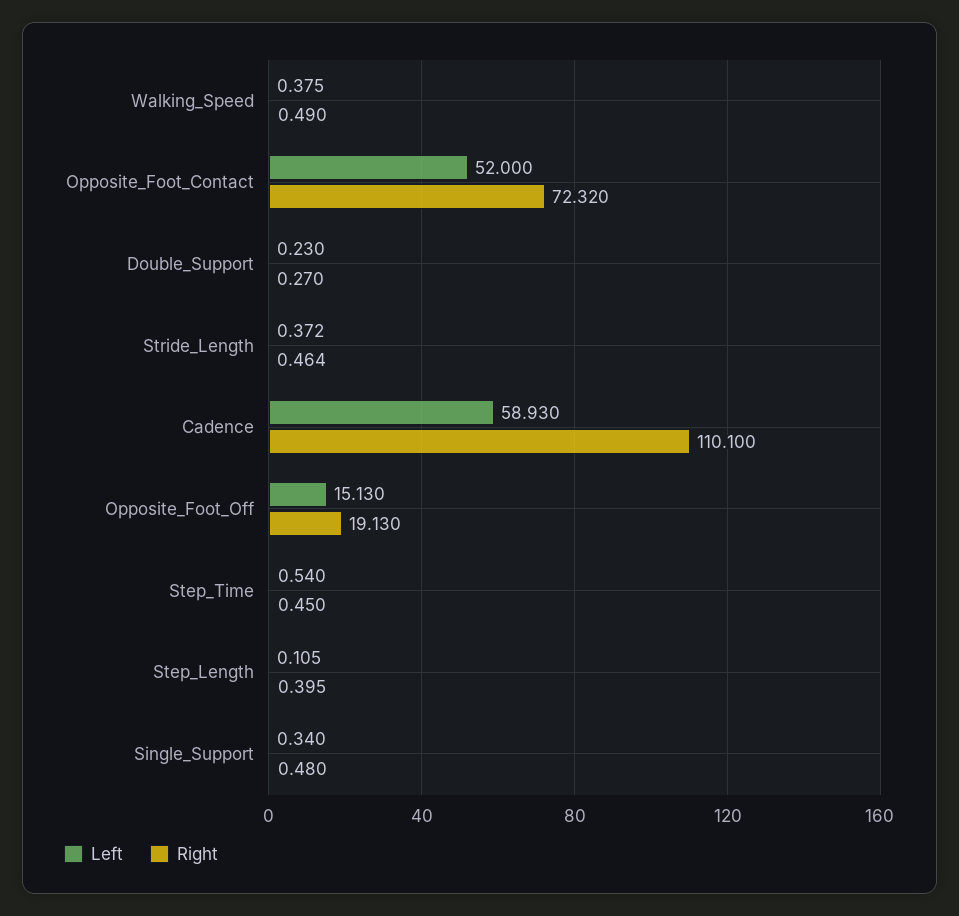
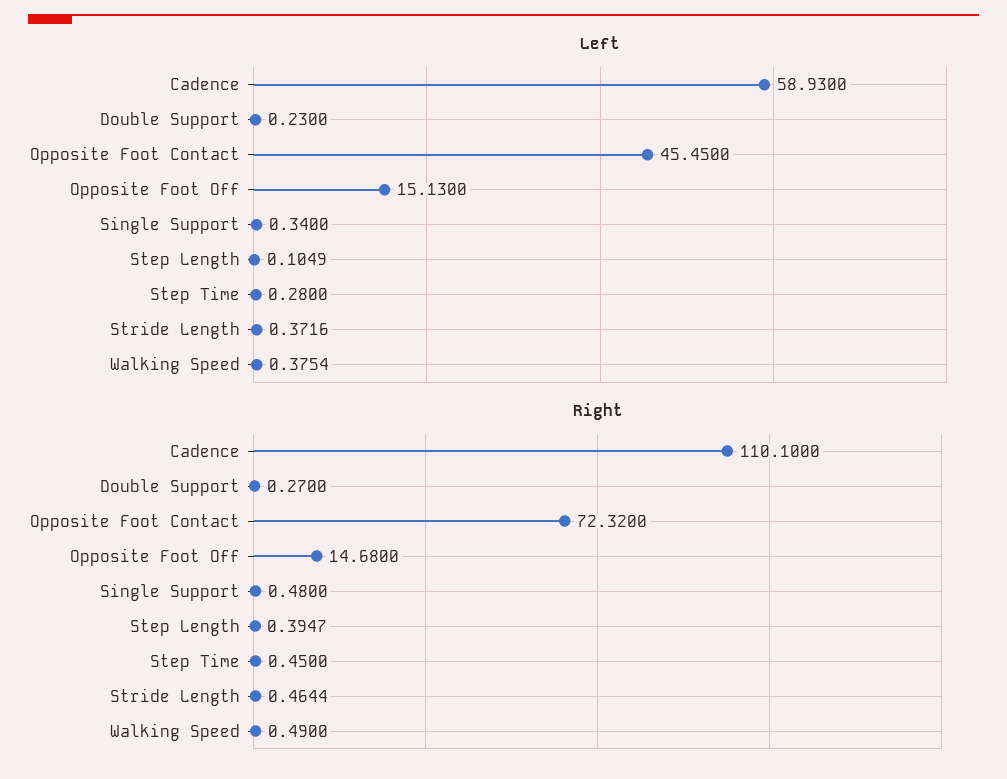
Left, Opposite_Foot_Contact: 52 -> 45.45
Right, Opposite_Foot_Off: 19.13 -> 14.68
Left, Step_Time: 0.54 -> 0.28

